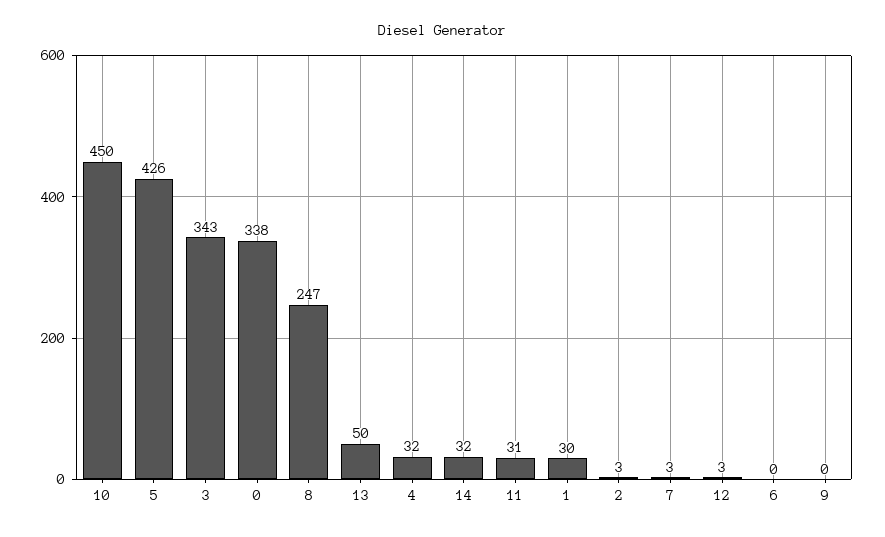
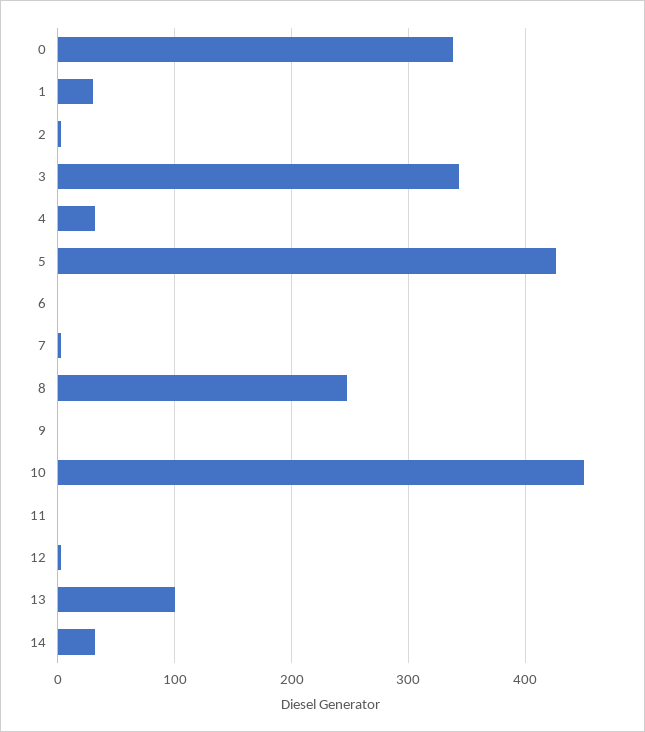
13: 50 -> 100
11: 31 -> 0

